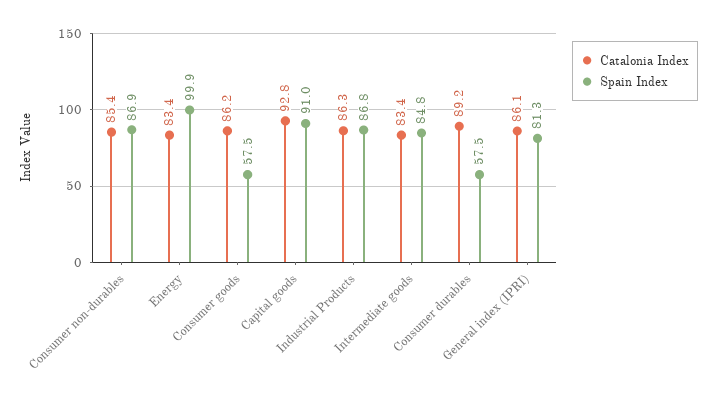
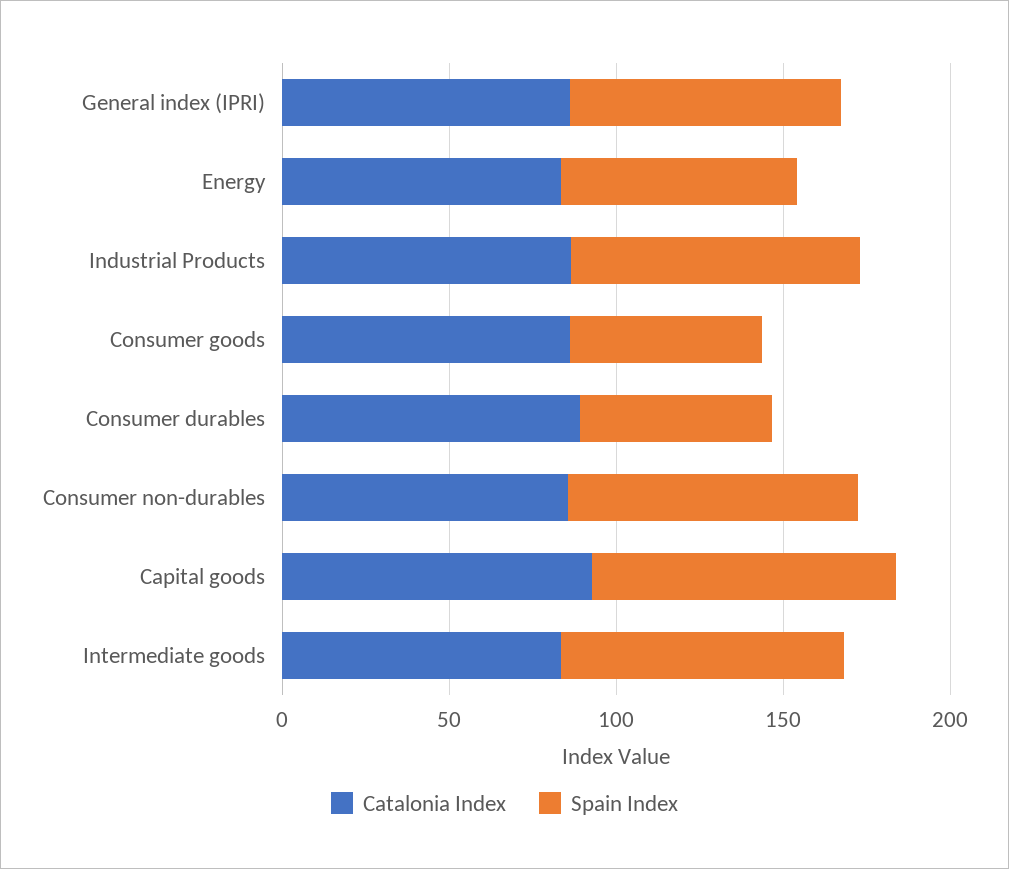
Spain Index, Energy: 99.9 -> 70

